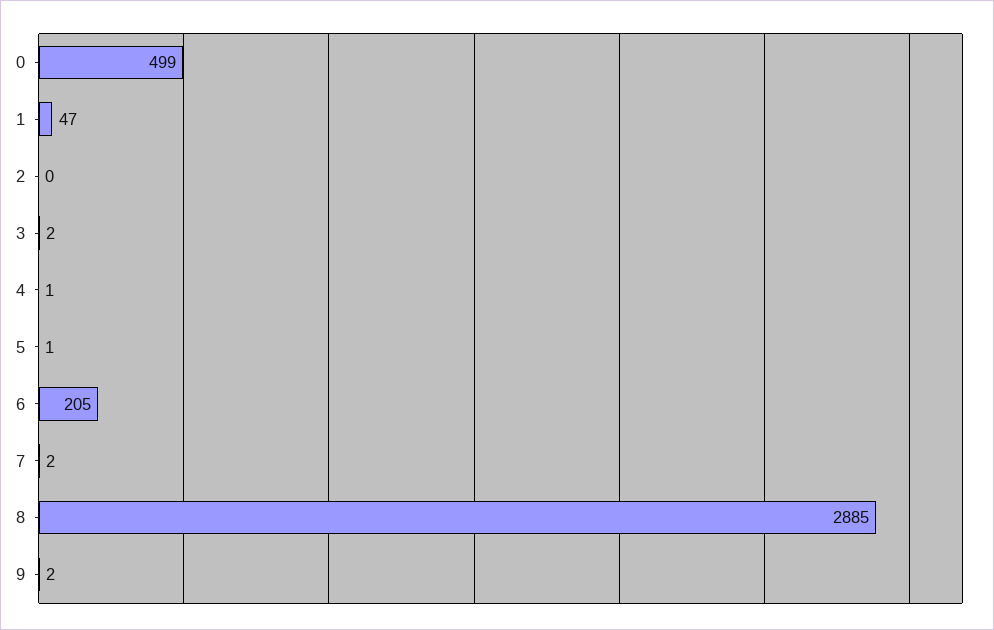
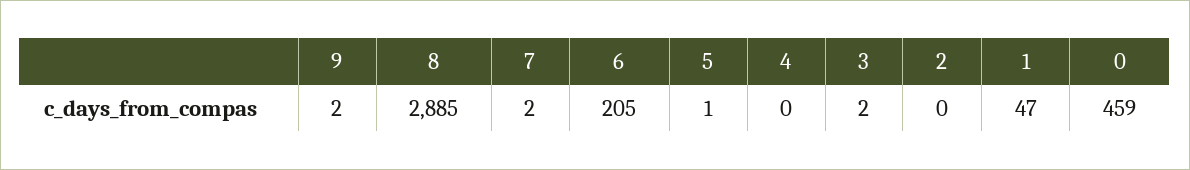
0: 499 -> 459
4: 1 -> 0

